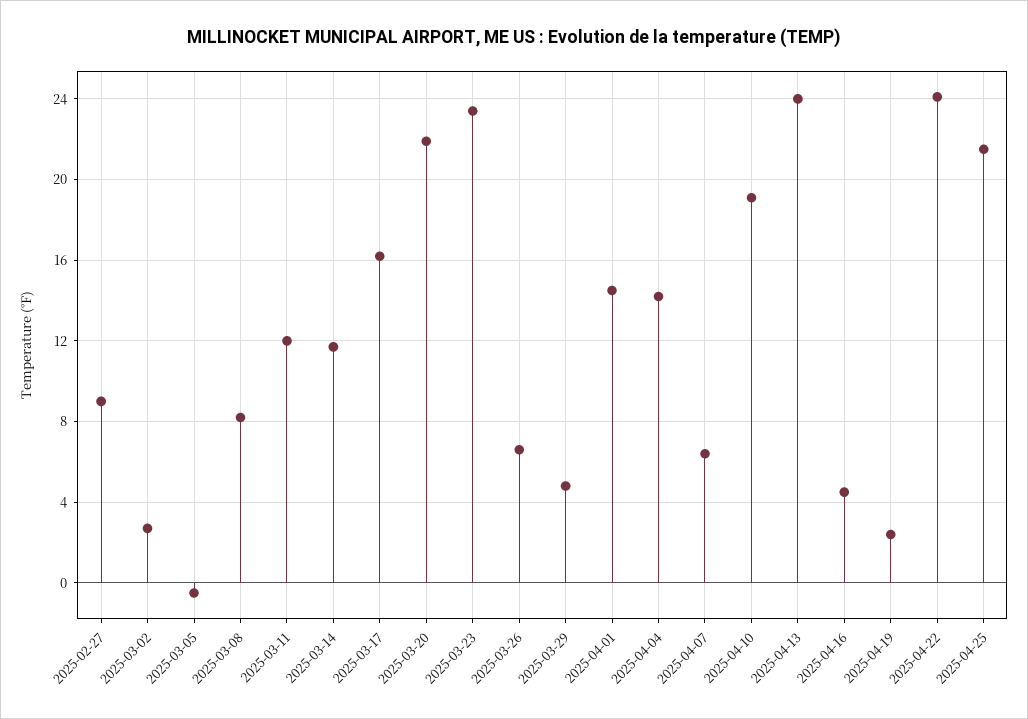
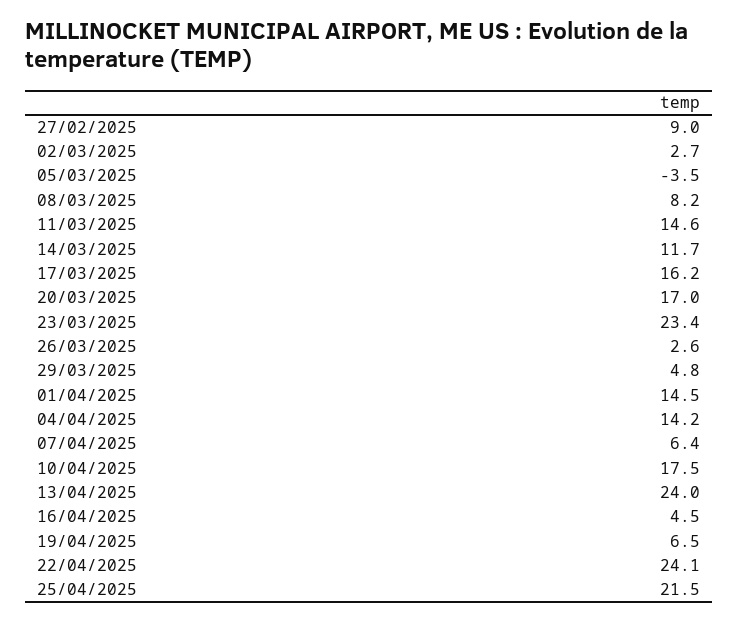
2025-03-05: -0.5 -> -3.5
2025-03-11: 12 -> 14.6
2025-03-20: 22 -> 17
2025-03-26: 6.5 -> 2.6
2025-04-10: 19 -> 17.5
2025-04-19: 2.5 -> 6.5

